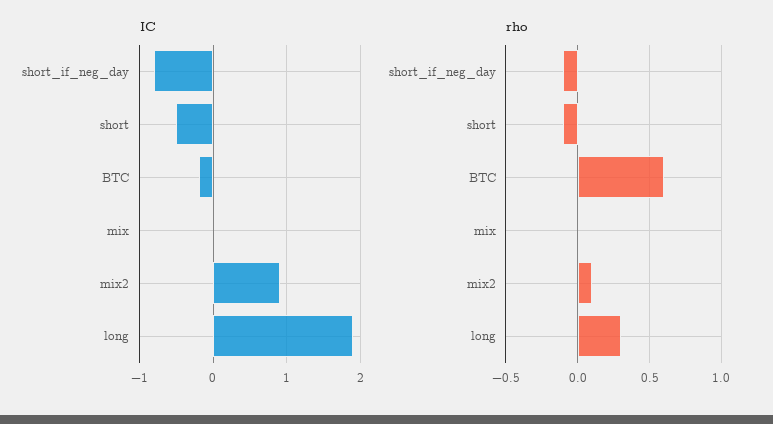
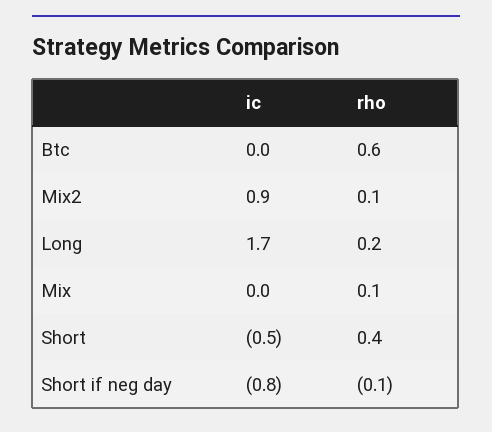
IC, BTC: -0.2 -> 0
IC, long: 1.9 -> 1.7
rho, short: -0.1 -> 0.4
rho, mix: 0 -> 0.1
rho, long: 0.3 -> 0.2

